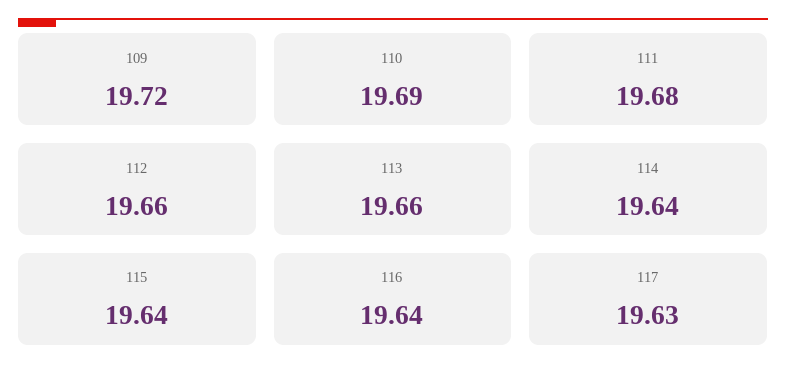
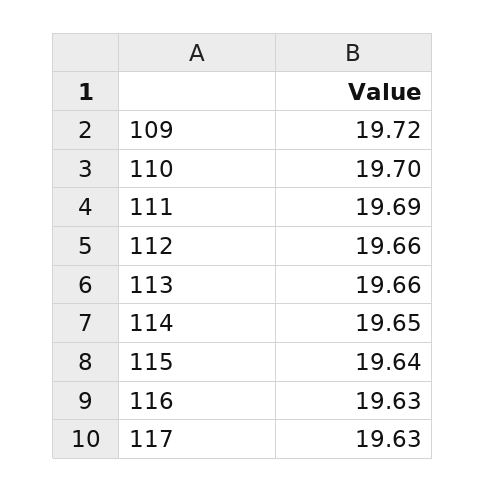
110: 19.69 -> 19.7
111: 19.68 -> 19.69
114: 19.64 -> 19.65
116: 19.64 -> 19.63

